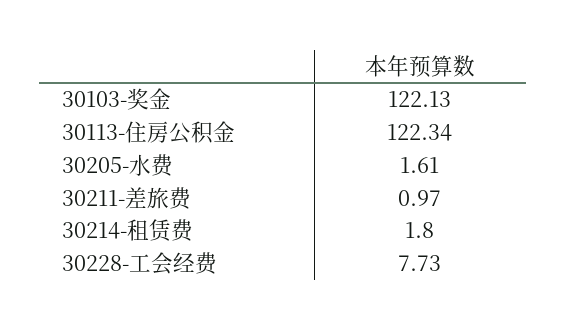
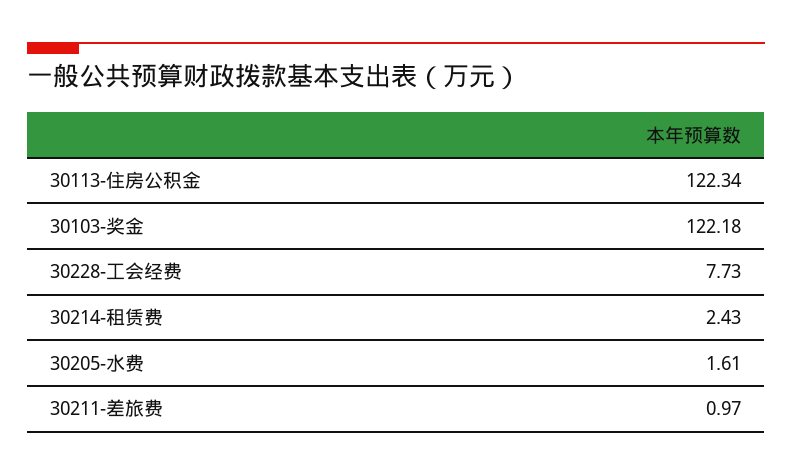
30103-奖金: 122.13 -> 122.18
30214-租赁费: 1.8 -> 2.43

